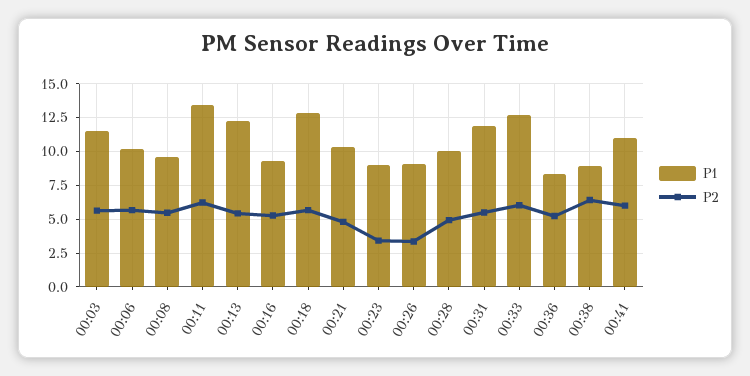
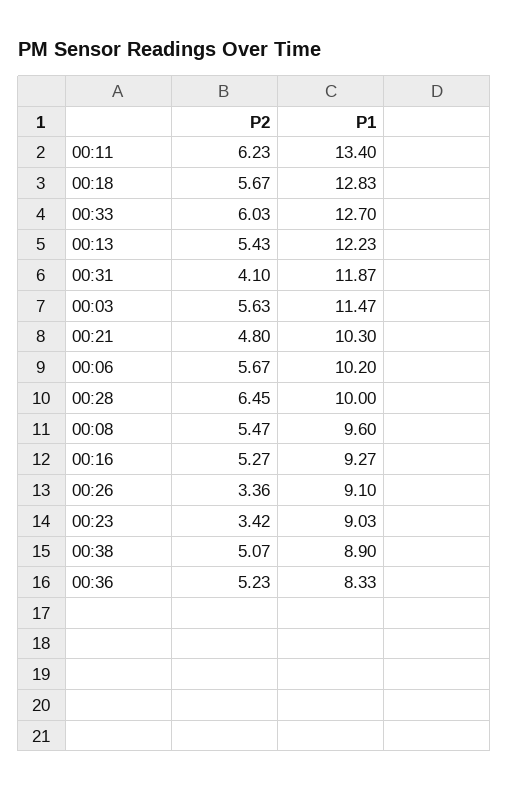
P2, 00:28: 5 -> 6.45
P2, 00:31: 5.5 -> 4.1
P2, 00:38: 6.5 -> 5.07
P1, 00:41: 11 -> none
P2, 00:41: 6 -> none

